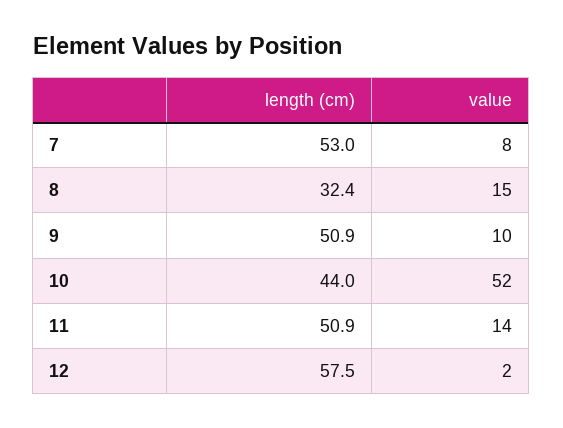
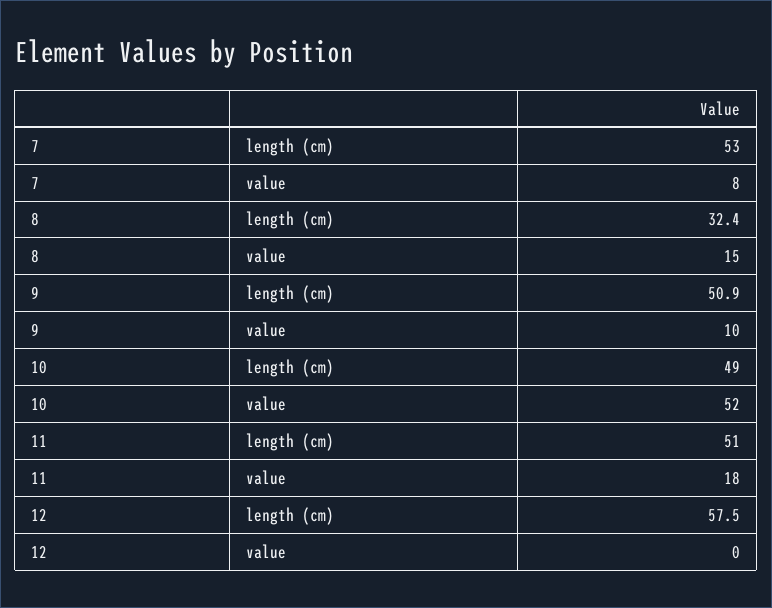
length (cm), 10: 44 -> 49
length (cm), 11: 50.9 -> 51
value, 11: 14 -> 18
value, 12: 2 -> 0

